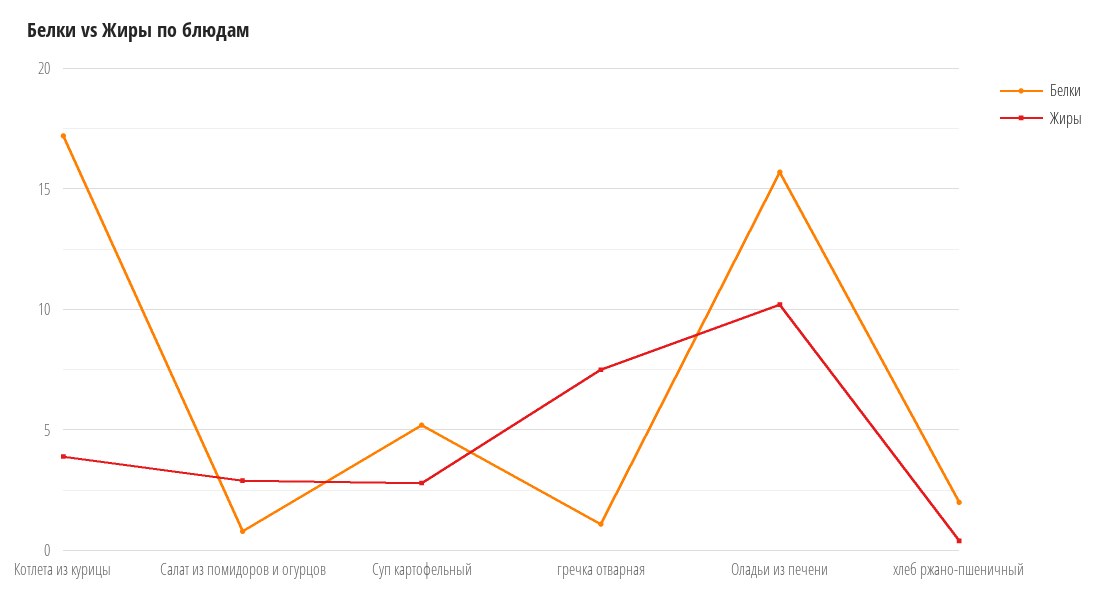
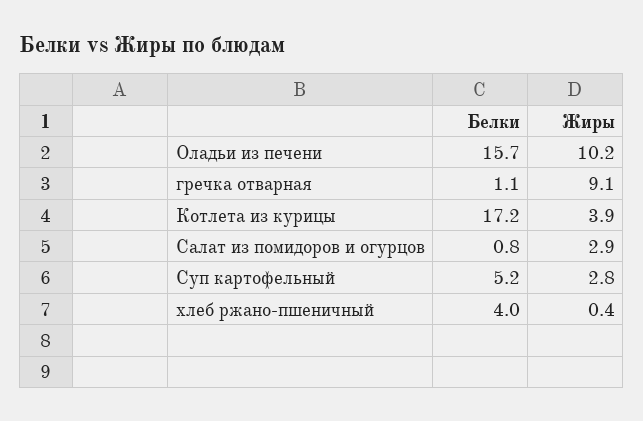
Жиры, гречка отварная: 7.5 -> 9.1
Белки, хлеб ржано-пшеничный: 2 -> 4

